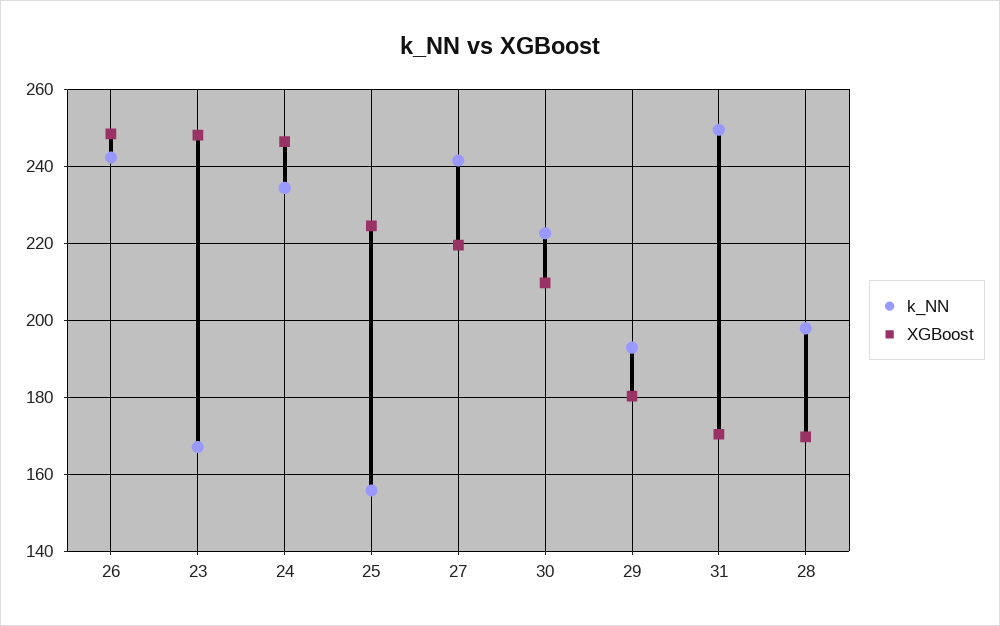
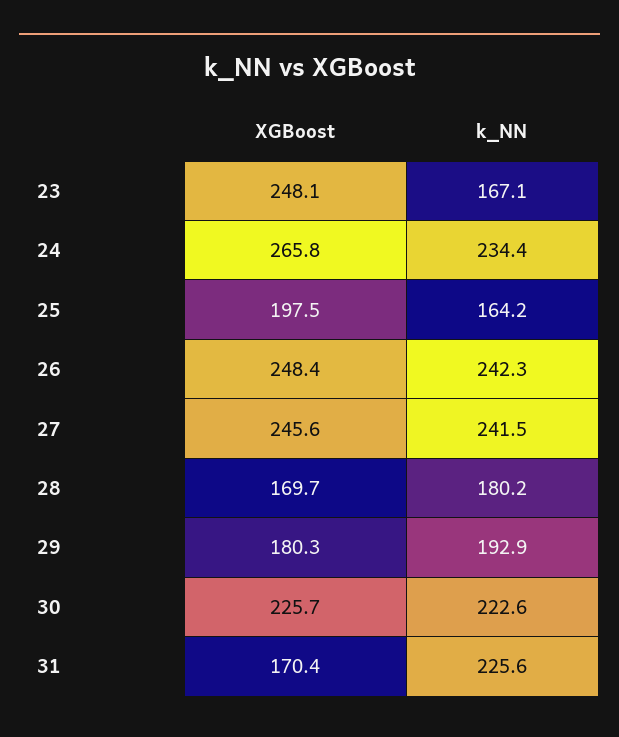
XGBoost, 24: 246 -> 265.8
k_NN, 25: 156 -> 164.2
XGBoost, 25: 224 -> 197.5
XGBoost, 27: 220 -> 245.6
XGBoost, 30: 210 -> 225.7
k_NN, 31: 250 -> 225.6
k_NN, 28: 198 -> 180.2

